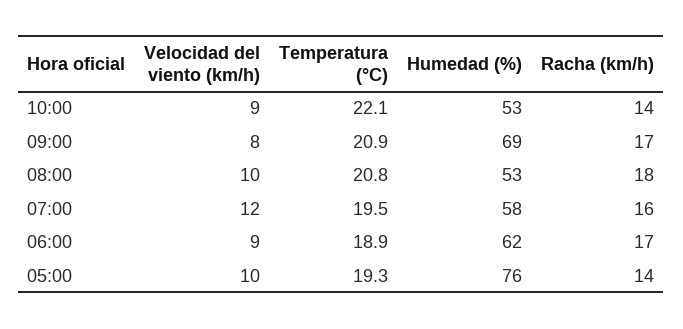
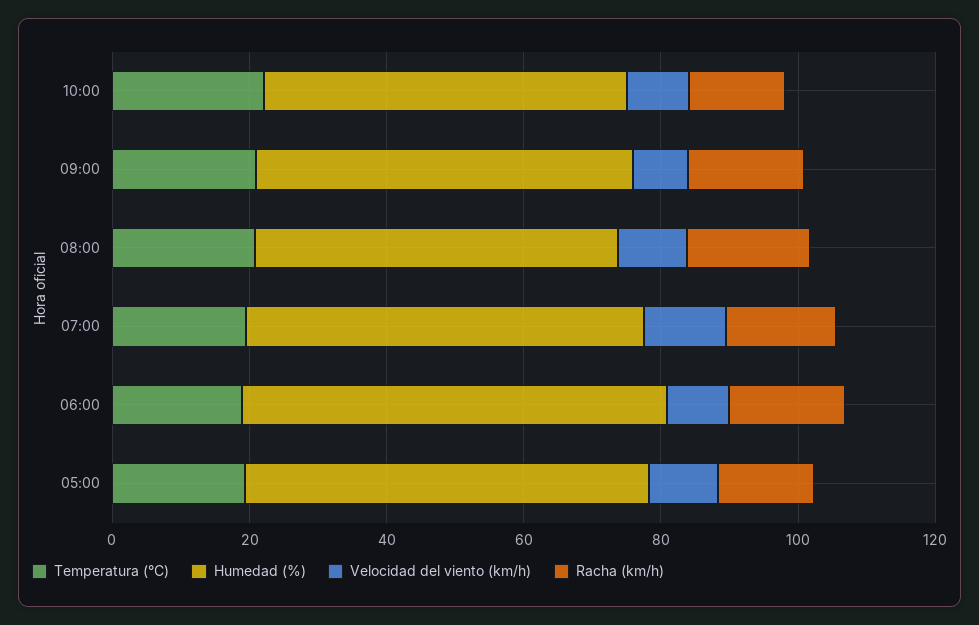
Humedad (%), 09:00: 69 -> 55
Humedad (%), 05:00: 76 -> 60

